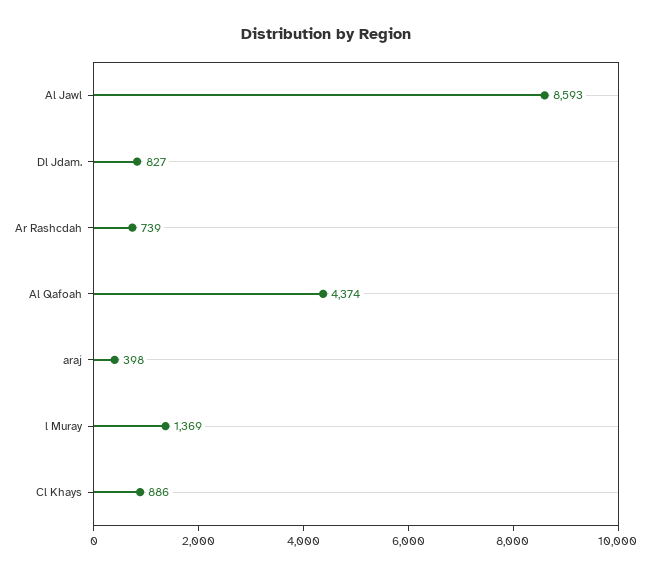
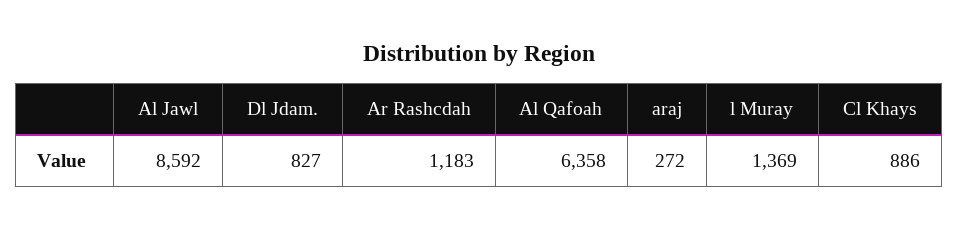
Al Jawl: 8593 -> 8592
Ar Rashcdah: 739 -> 1183
Al Qafoah: 4374 -> 6358
araj: 398 -> 272

